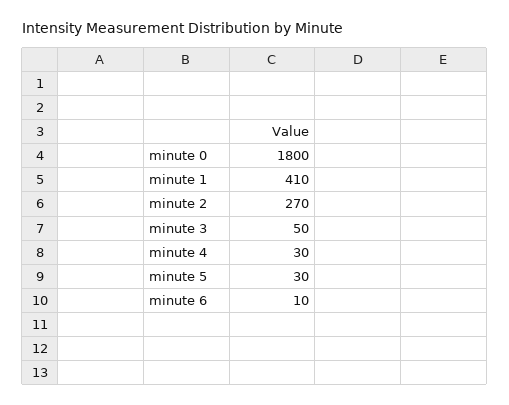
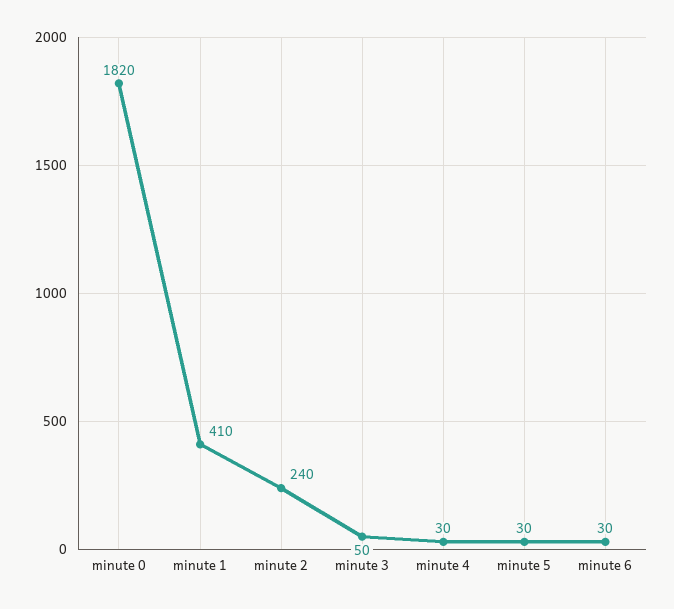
minute 0: 1800 -> 1820
minute 2: 270 -> 240
minute 6: 10 -> 30

